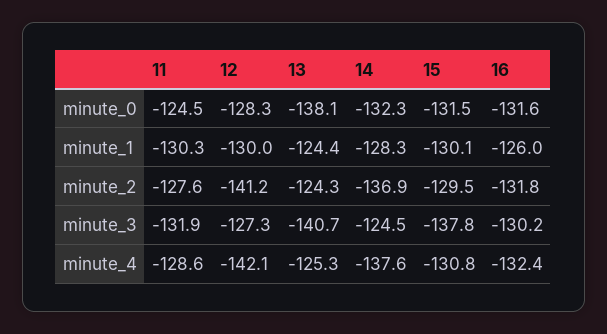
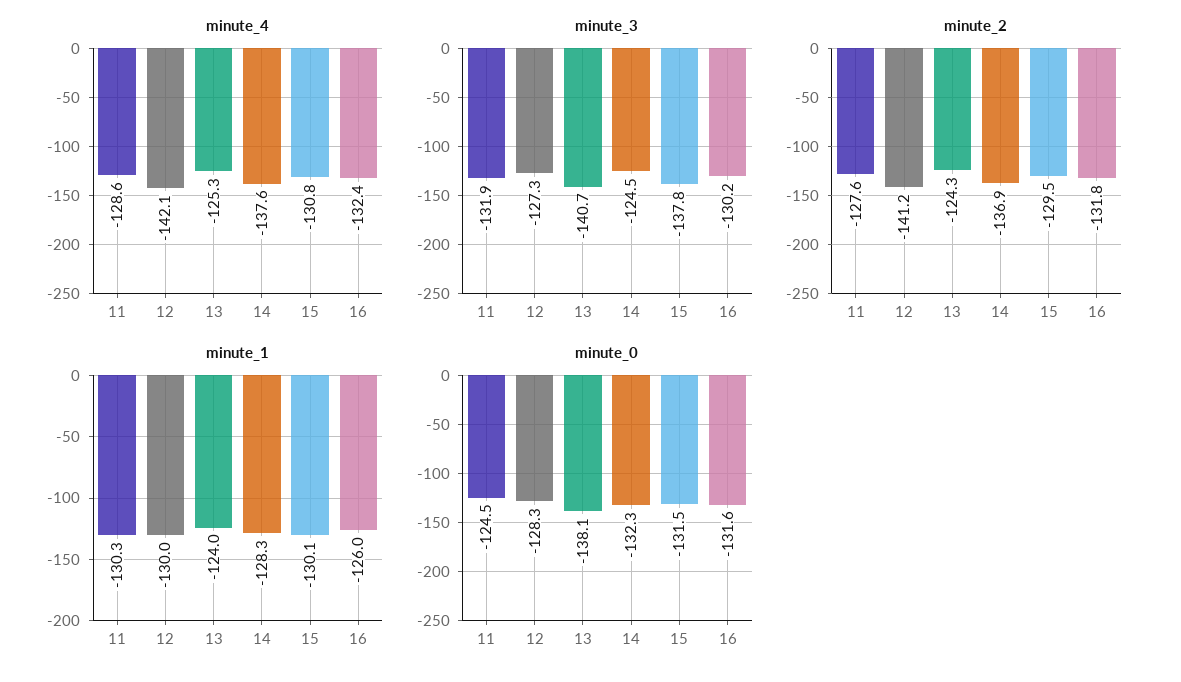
minute_1, 13: -124.4 -> -124

